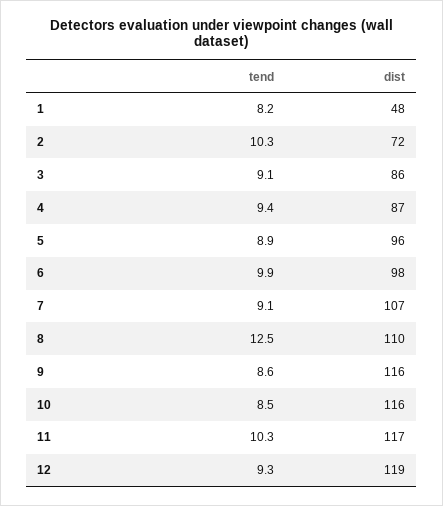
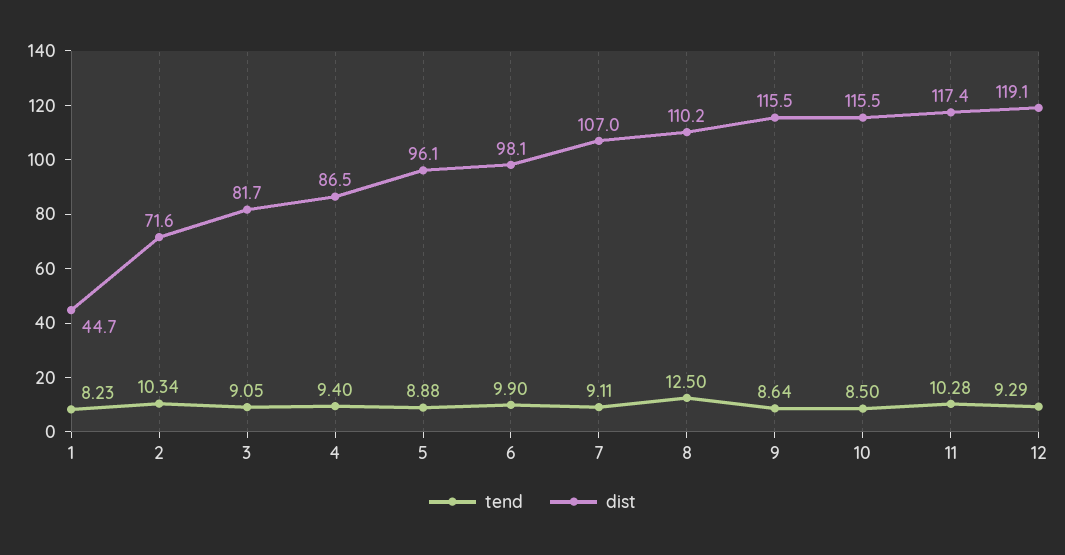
dist, 1: 48 -> 44.7
dist, 3: 86 -> 81.7

